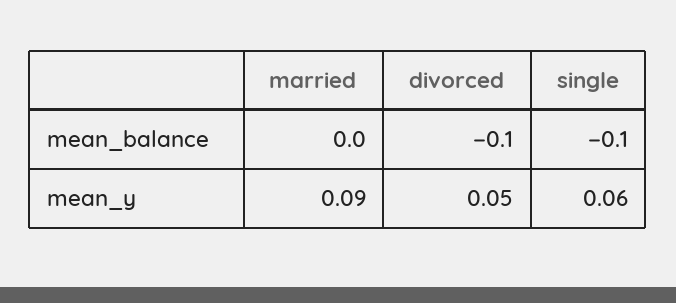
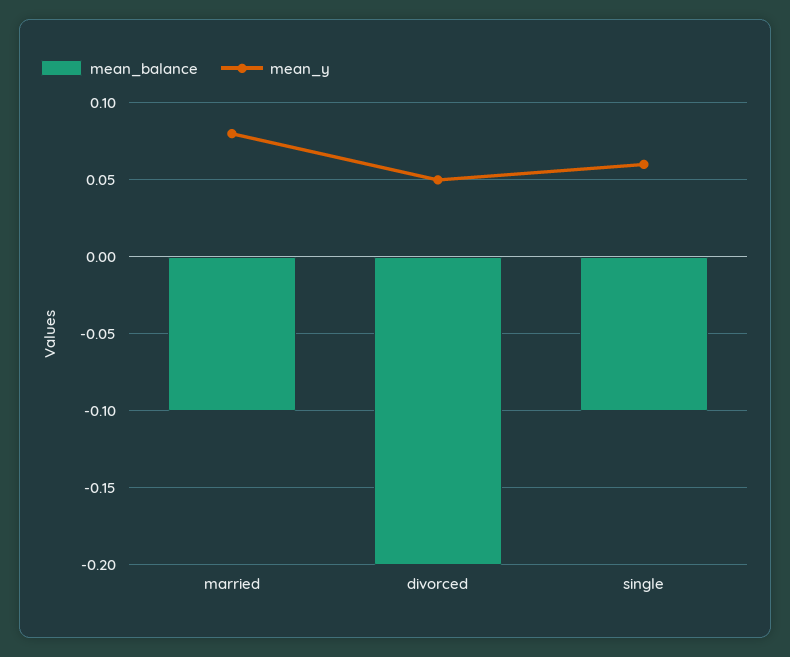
mean_balance, married: 0 -> -0.1
mean_balance, divorced: -0.1 -> -0.2
mean_y, married: 0.09 -> 0.08

